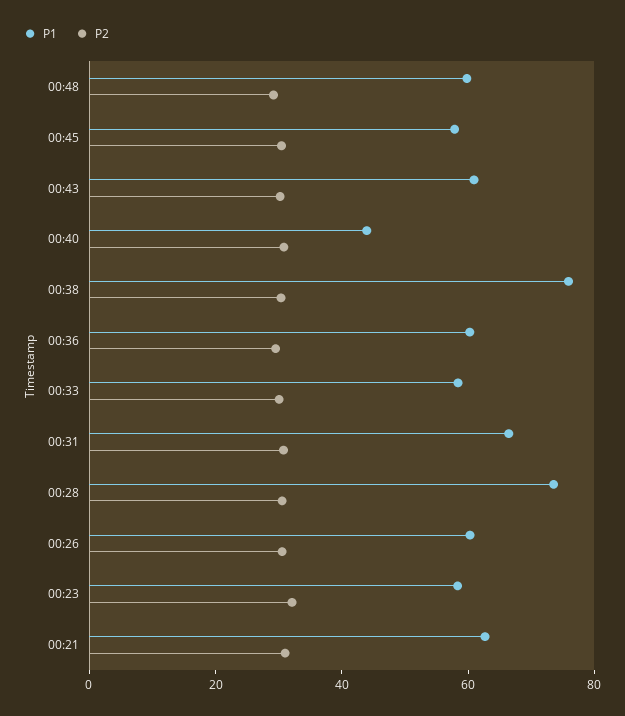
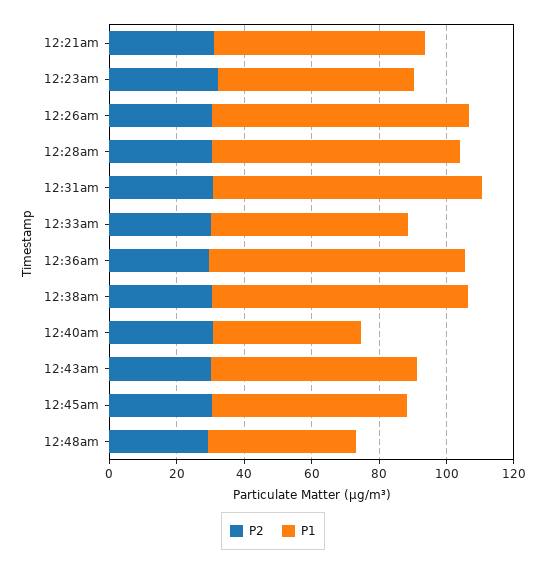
P1, 00:48: 60 -> 45
P1, 00:36: 60 -> 75
P1, 00:31: 65 -> 80
P1, 00:26: 60 -> 75

